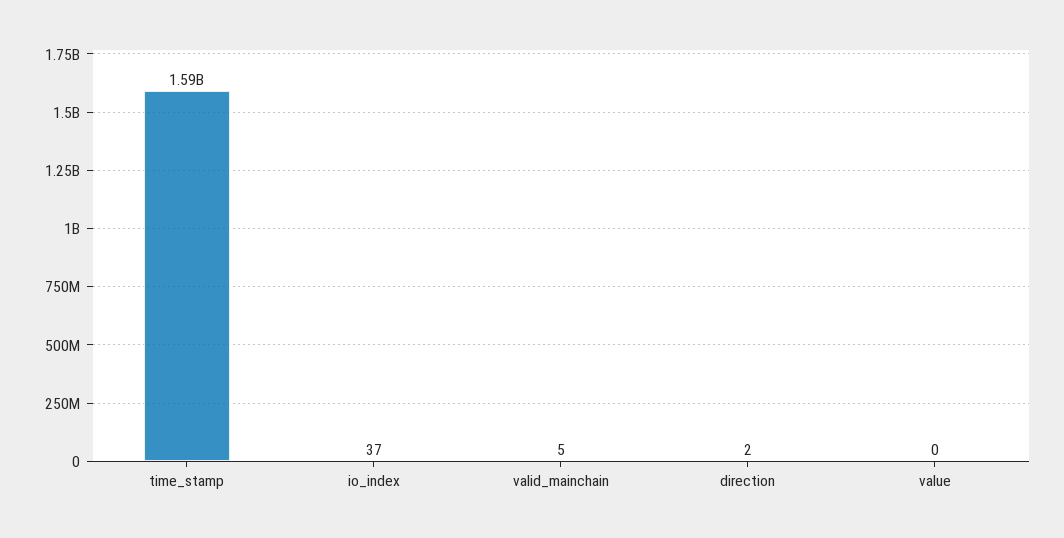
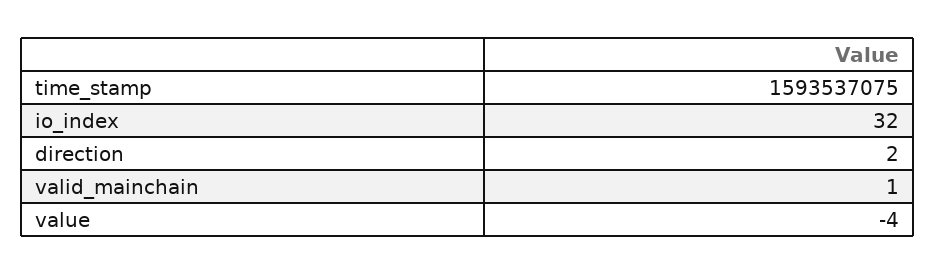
io_index: 37 -> 32
valid_mainchain: 5 -> 1
value: 0 -> -4

